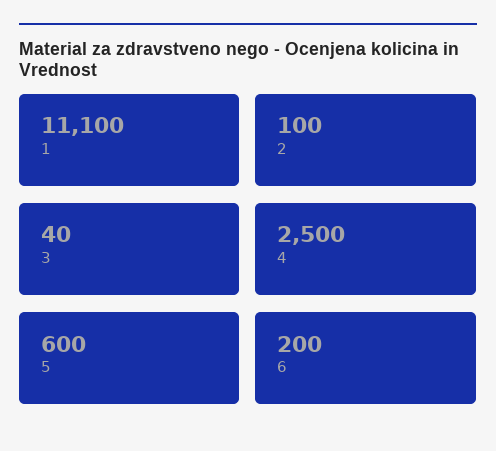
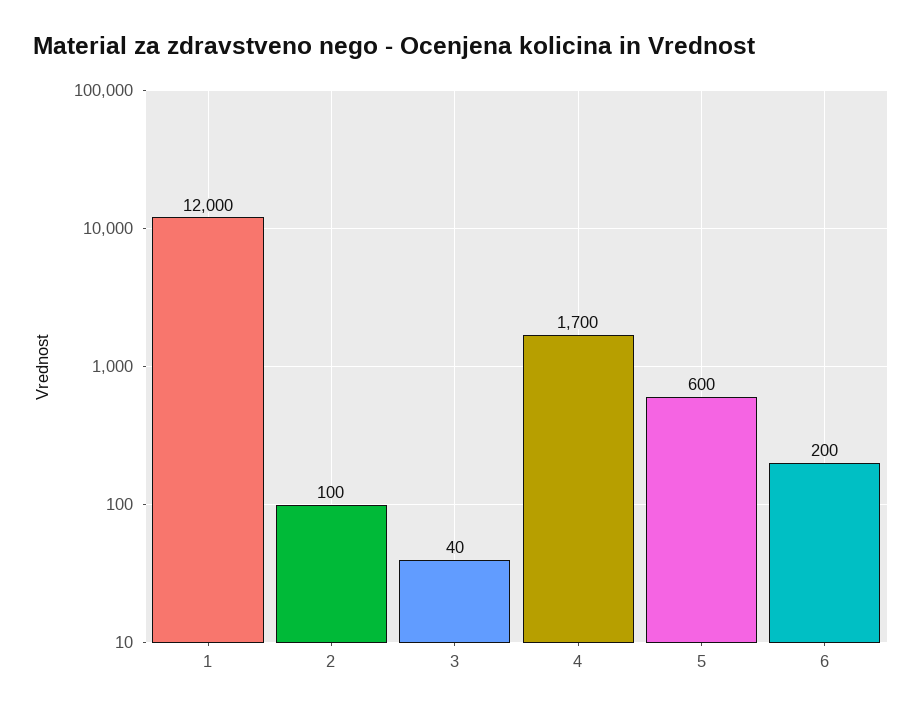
1: 11100 -> 12000
4: 2500 -> 1700

